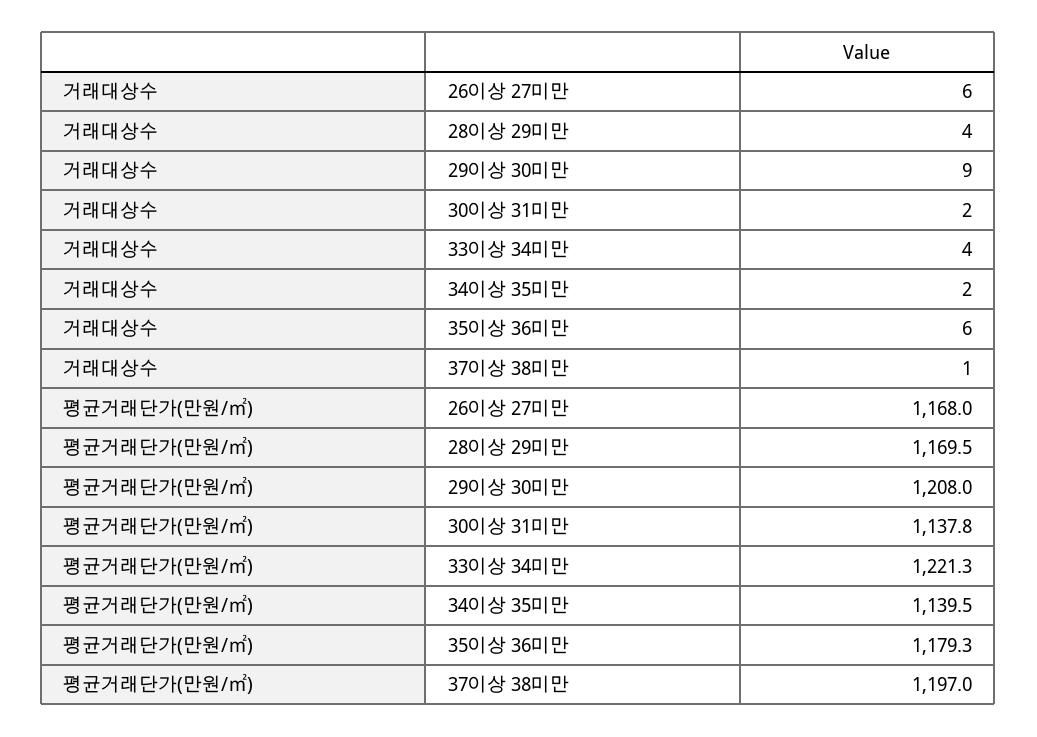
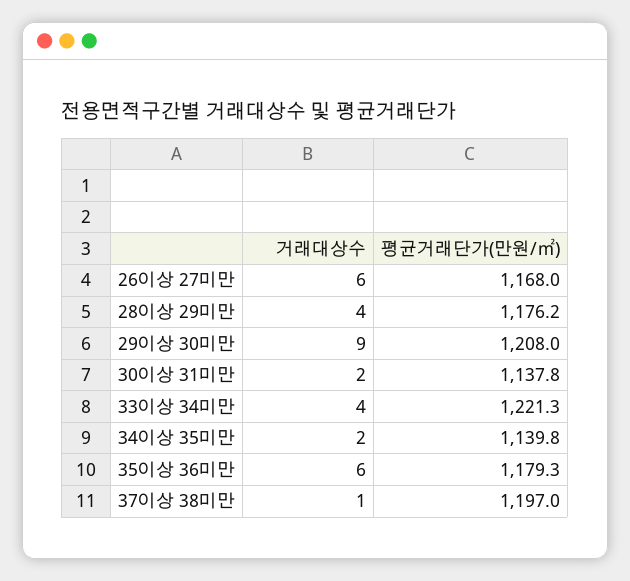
평균거래단가(만원/㎡), 28이상 29미만: 1169.5 -> 1176.2
평균거래단가(만원/㎡), 34이상 35미만: 1139.5 -> 1139.8

